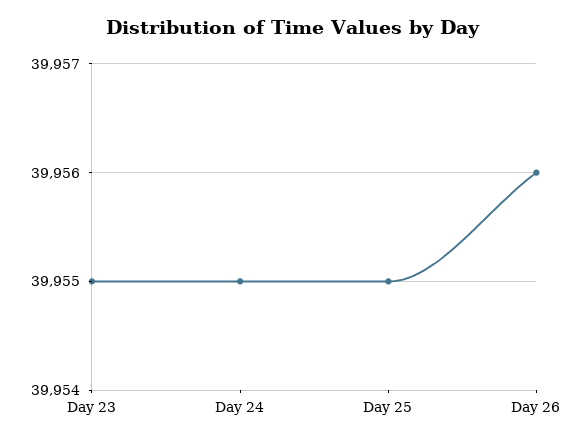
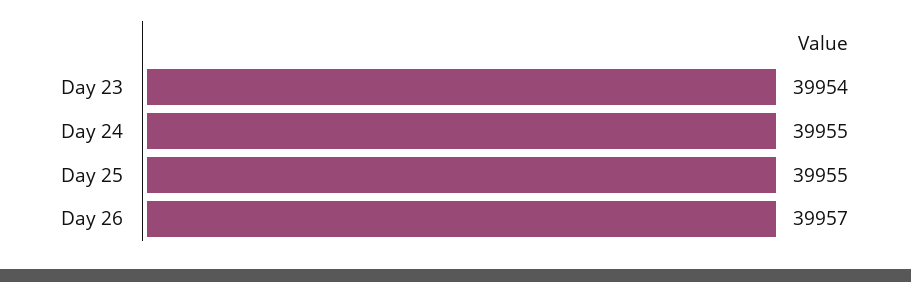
Day 23: 39955 -> 39954
Day 26: 39956 -> 39957

